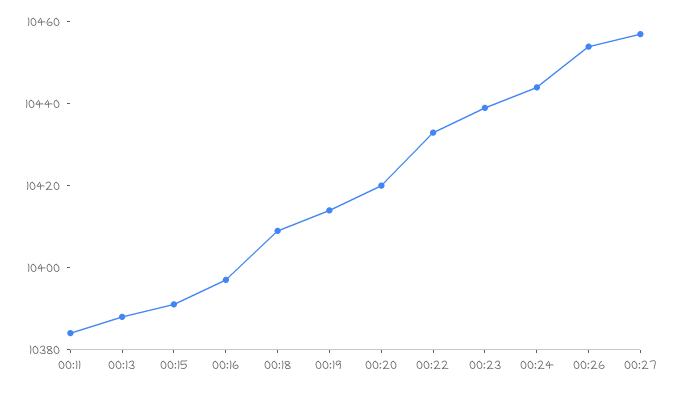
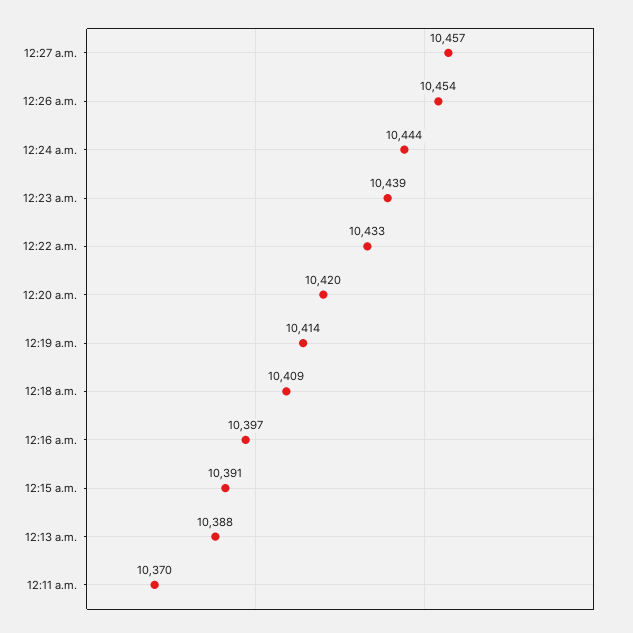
00:11: 10385 -> 10370

